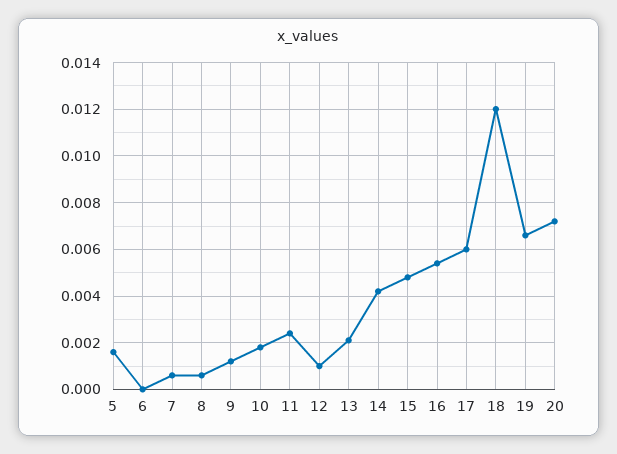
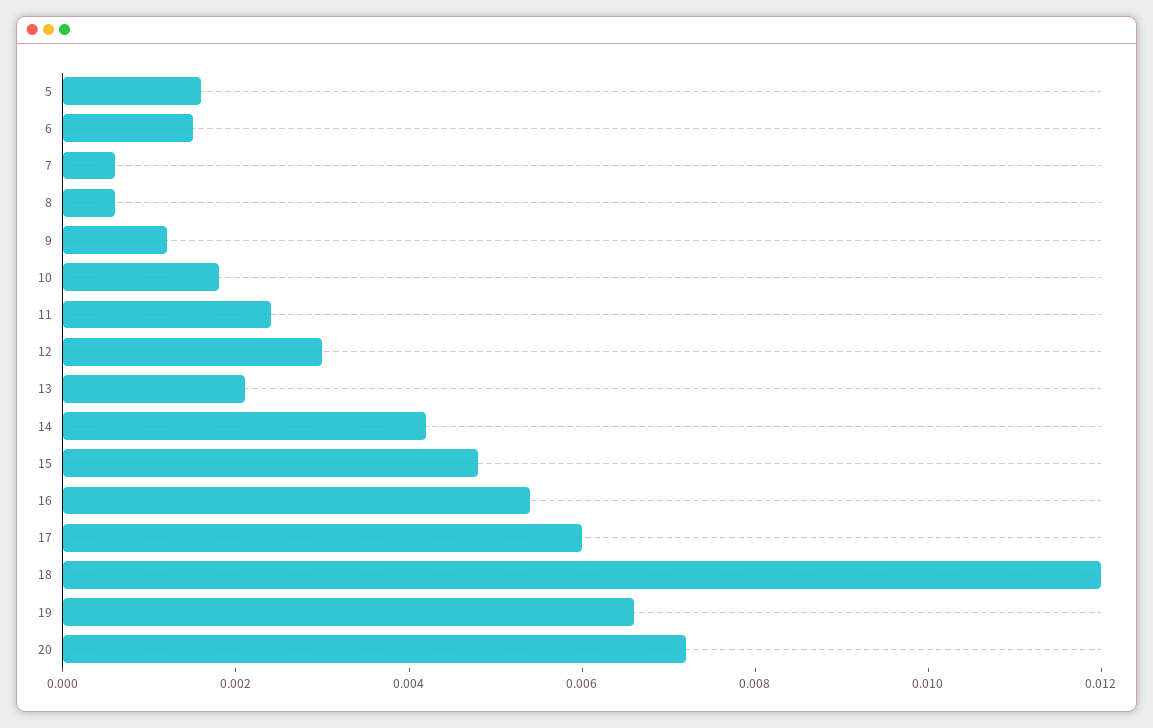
6: 0 -> 0.0015
12: 0.001 -> 0.003

